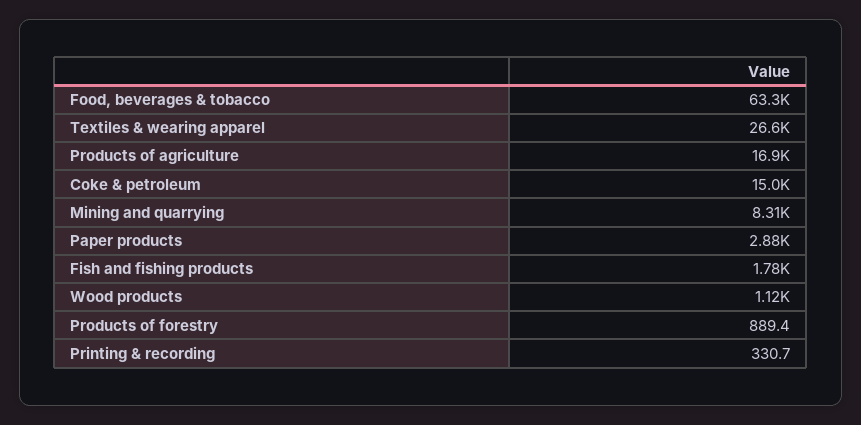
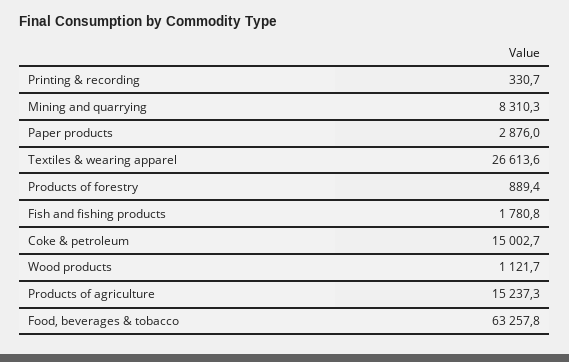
Products of agriculture: 16900 -> 15237.3

